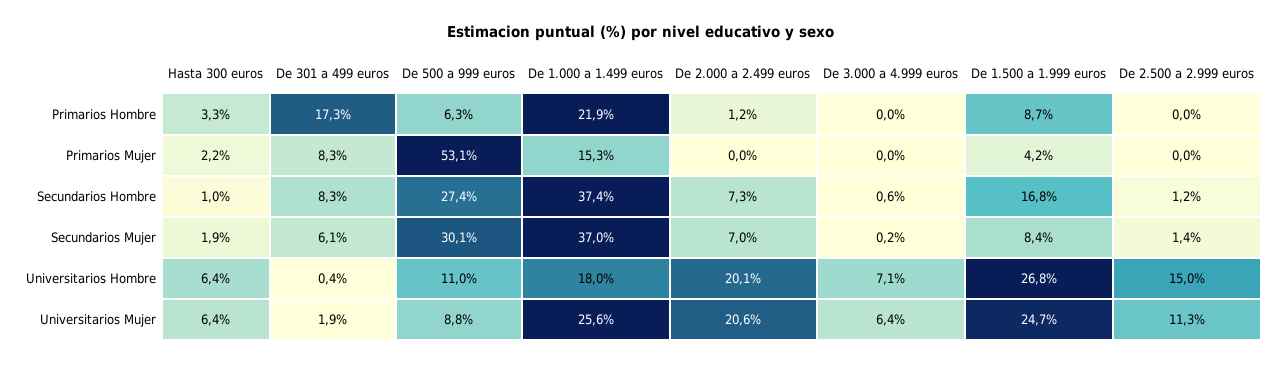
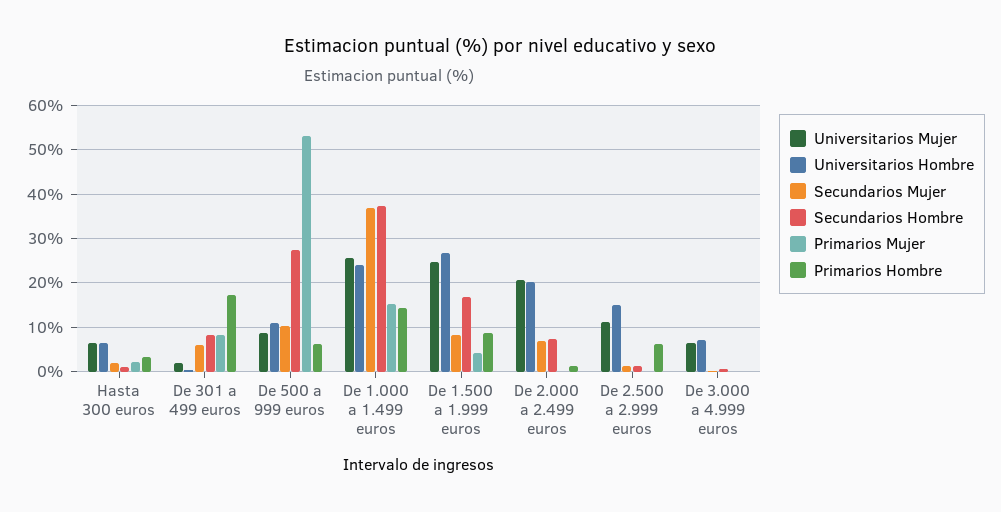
Primarios Hombre, De 1.000 a 1.499 euros: 21.9 -> 14
Primarios Hombre, De 2.500 a 2.999 euros: 0 -> 6
Secundarios Mujer, De 500 a 999 euros: 30.1 -> 10
Universitarios Hombre, De 1.000 a 1.499 euros: 18 -> 24

